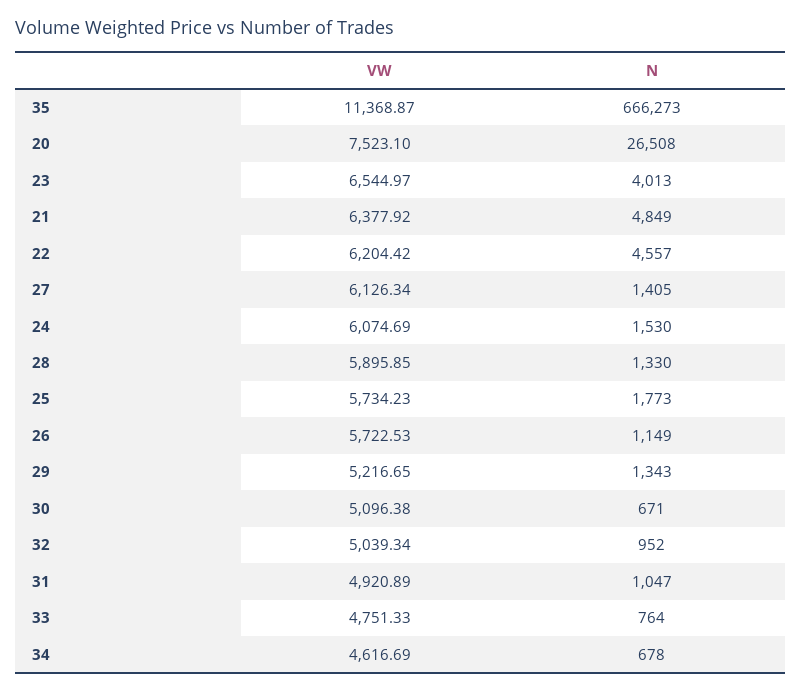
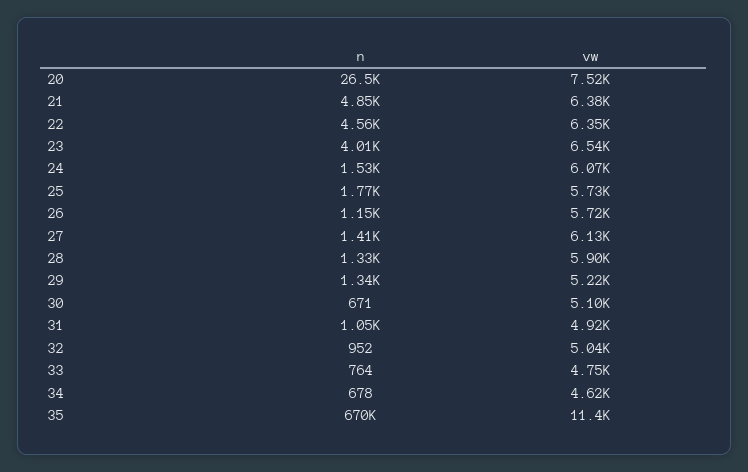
N, 35: 666273 -> 670000
VW, 22: 6204.42 -> 6350

